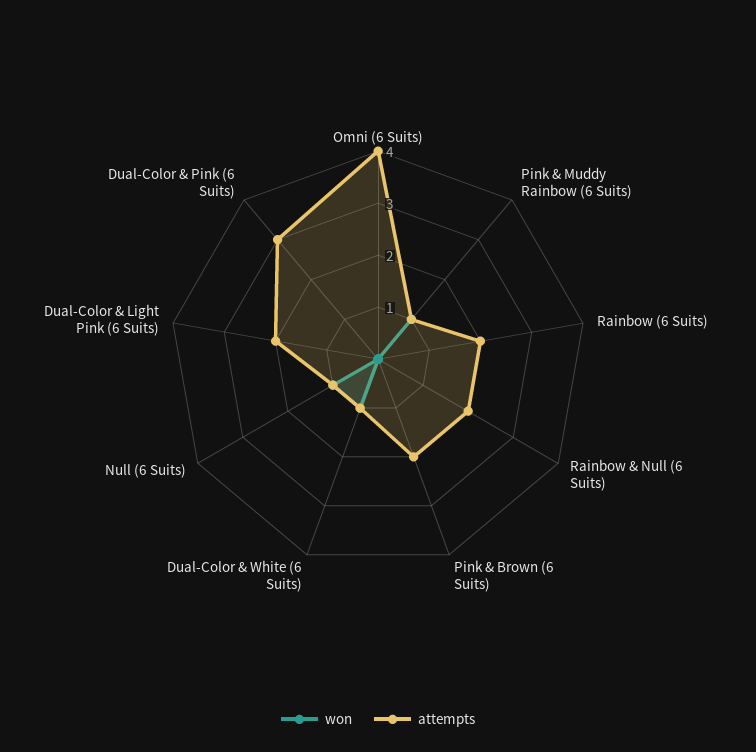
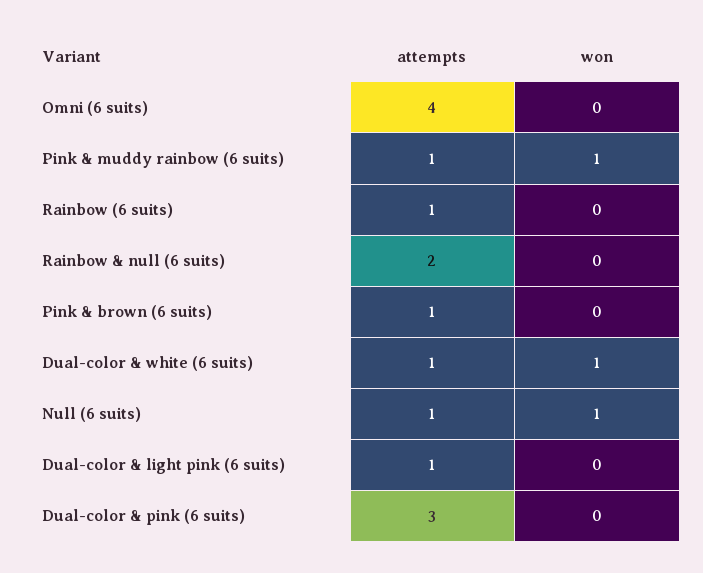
attempts, Rainbow (6 Suits): 2 -> 1
attempts, Pink & Brown (6 Suits): 2 -> 1
attempts, Dual-Color & Light Pink (6 Suits): 2 -> 1

